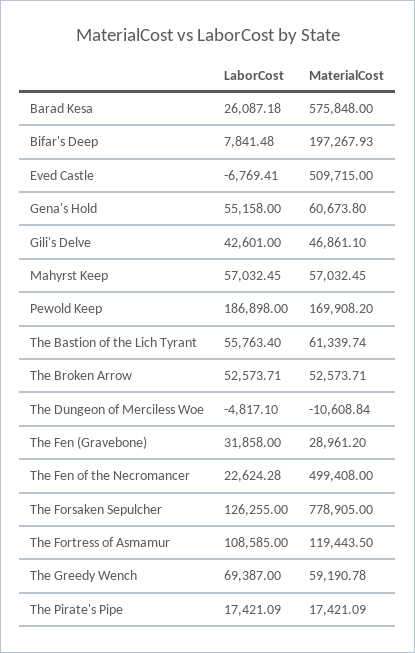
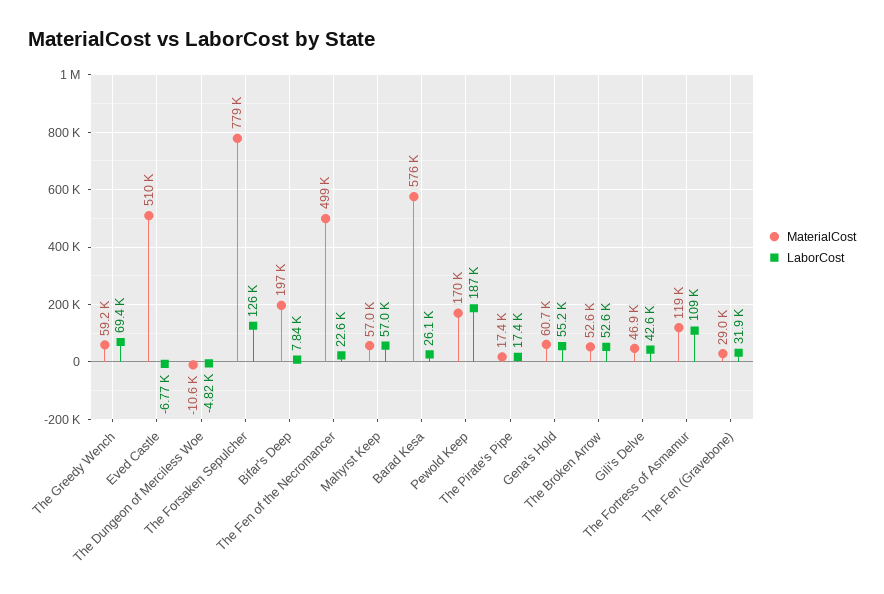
LaborCost, The Bastion of the Lich Tyrant: 55763.4 -> none
MaterialCost, The Bastion of the Lich Tyrant: 61339.74 -> none

